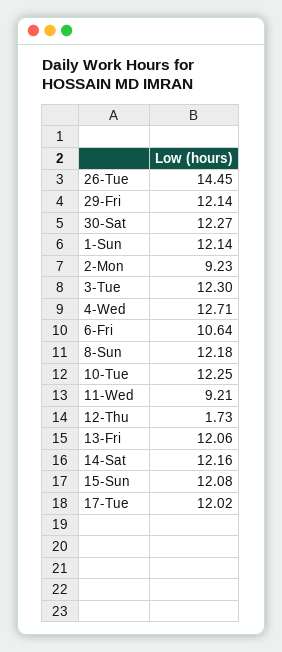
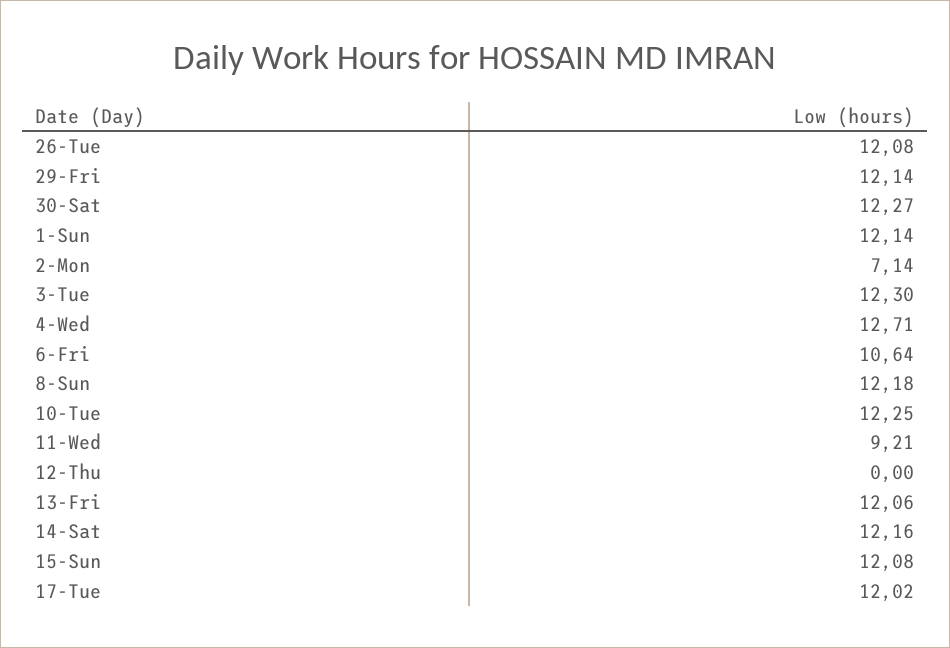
26-Tue: 14.45 -> 12.08
2-Mon: 9.23 -> 7.14
12-Thu: 1.73 -> 0

